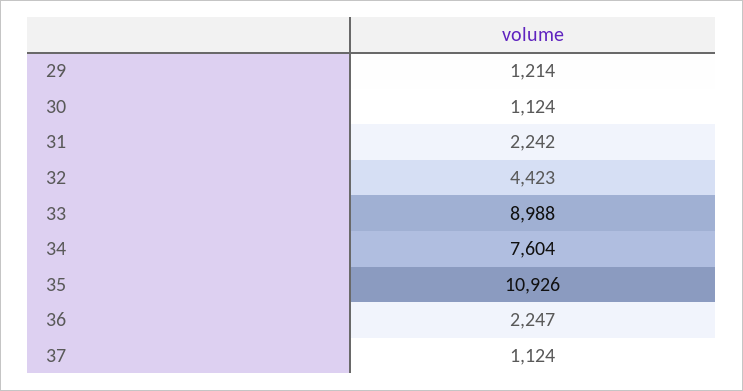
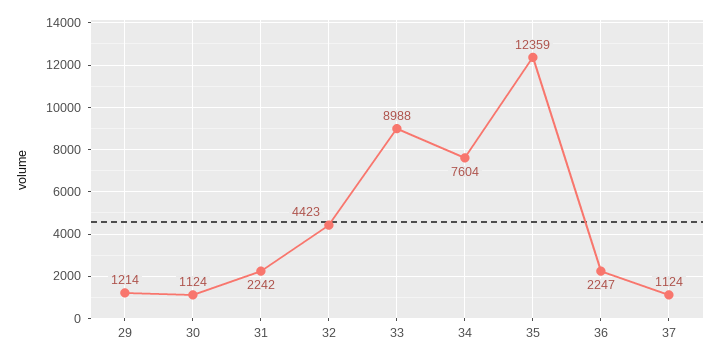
35: 10926 -> 12359

